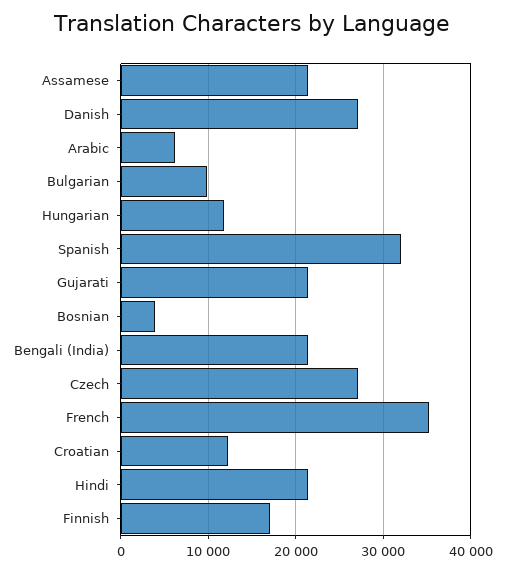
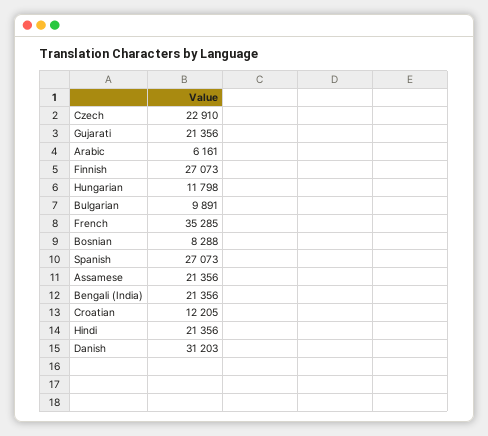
Danish: 27000 -> 31203
Spanish: 32000 -> 27073
Bosnian: 4000 -> 8288
Czech: 27000 -> 22910
Finnish: 17000 -> 27073

